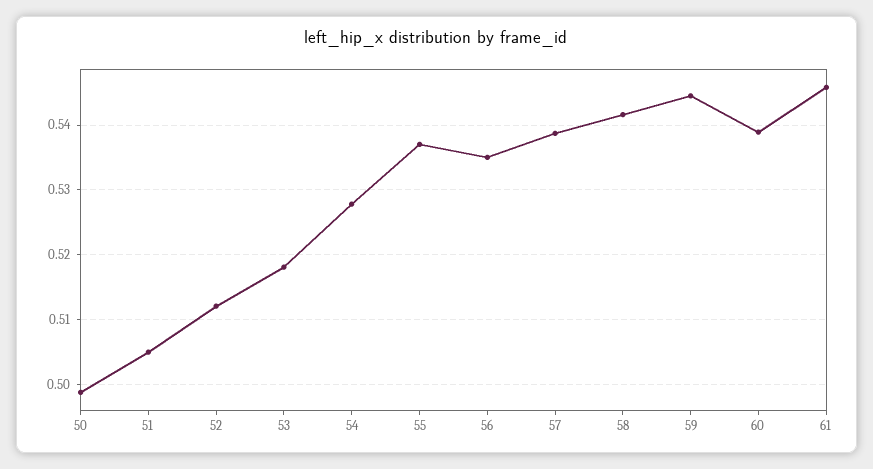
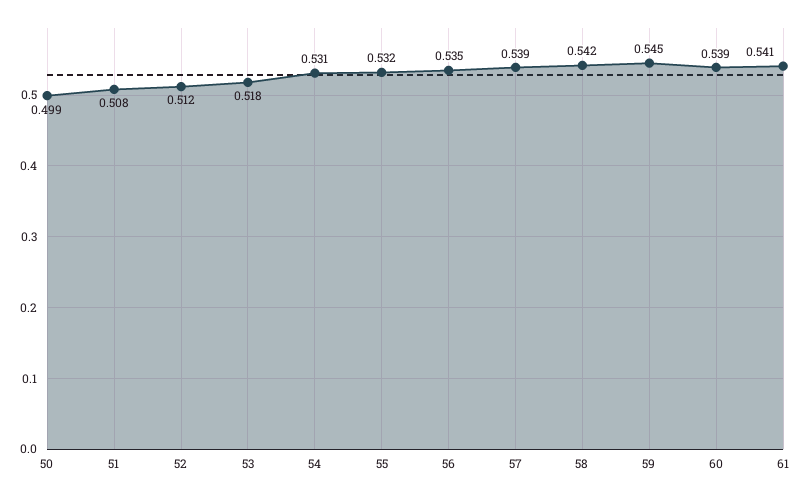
51: 0.505 -> 0.508
54: 0.528 -> 0.531
55: 0.537 -> 0.532
61: 0.546 -> 0.541

